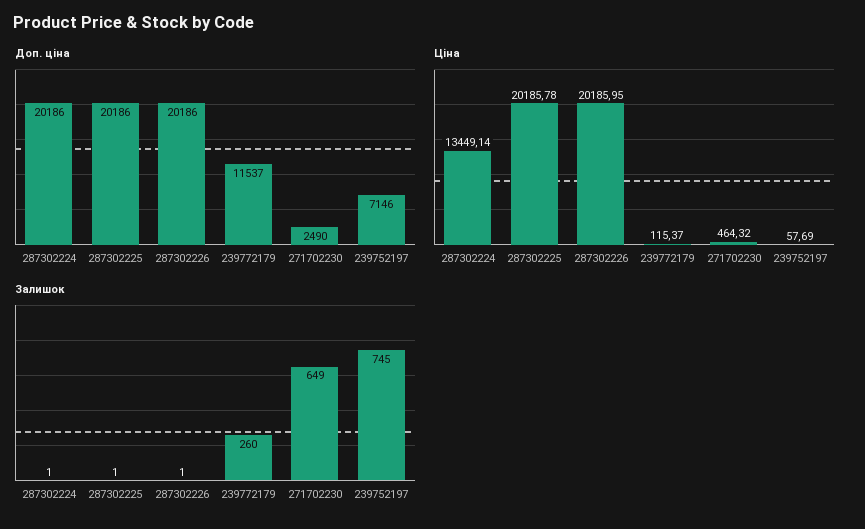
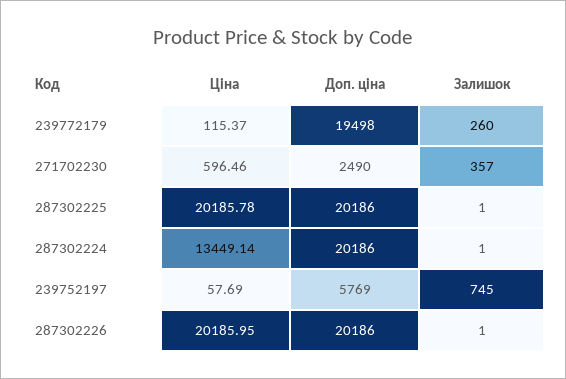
Доп. ціна, 239772179: 11537 -> 19498
Доп. ціна, 239752197: 7146 -> 5769
Ціна, 271702230: 464.32 -> 596.46
Залишок, 271702230: 649 -> 357

